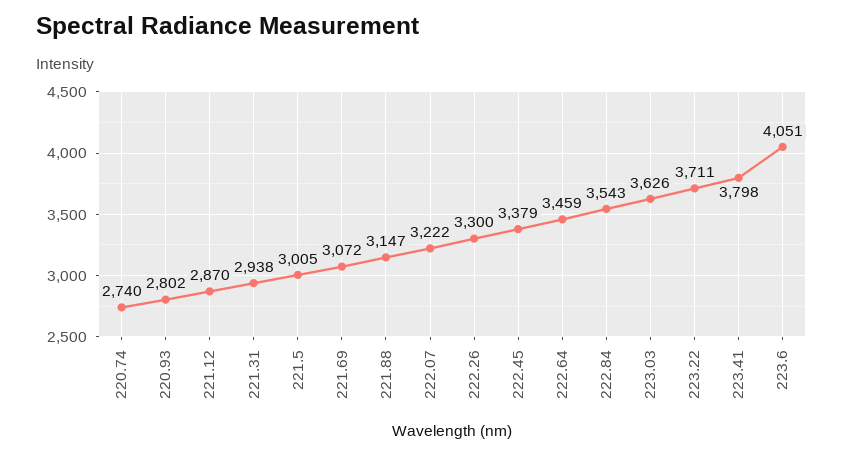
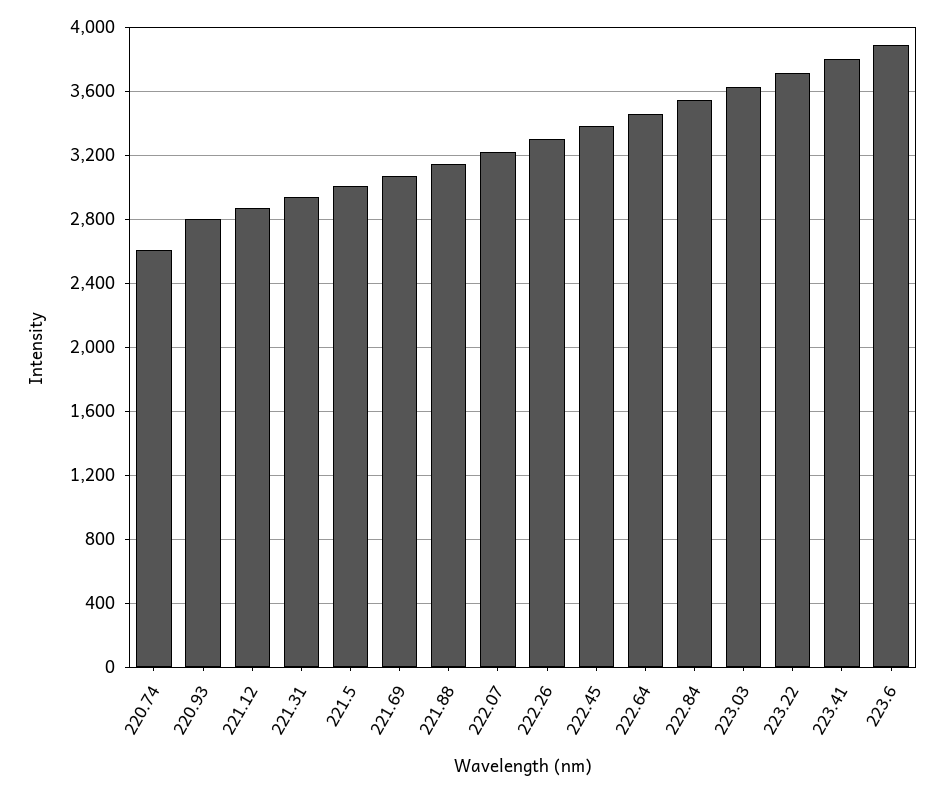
220.74: 2740 -> 2600
223.6: 4051 -> 3900

